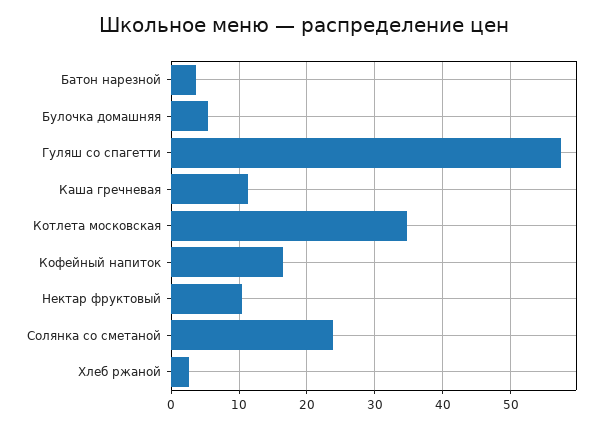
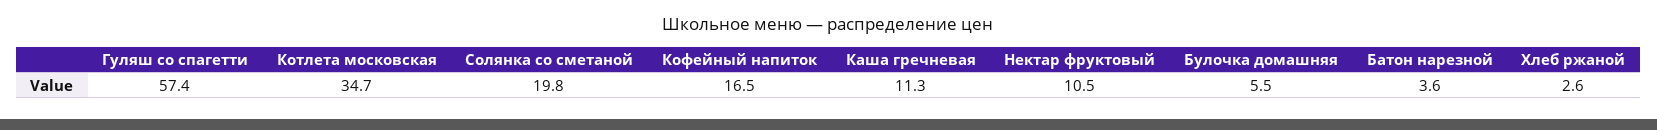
Солянка со сметаной: 24 -> 19.8

